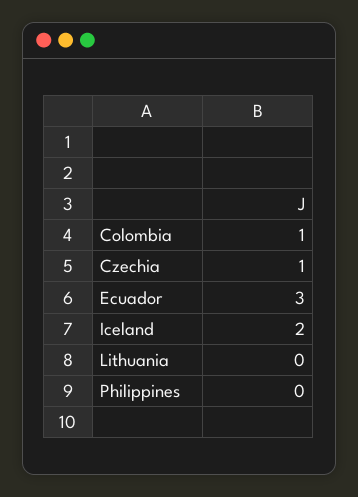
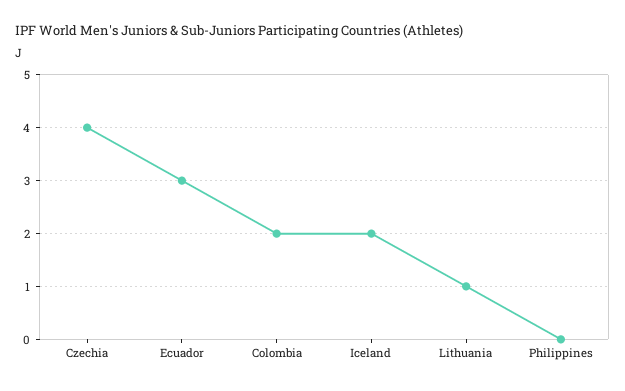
Colombia: 1 -> 2
Czechia: 1 -> 4
Lithuania: 0 -> 1

